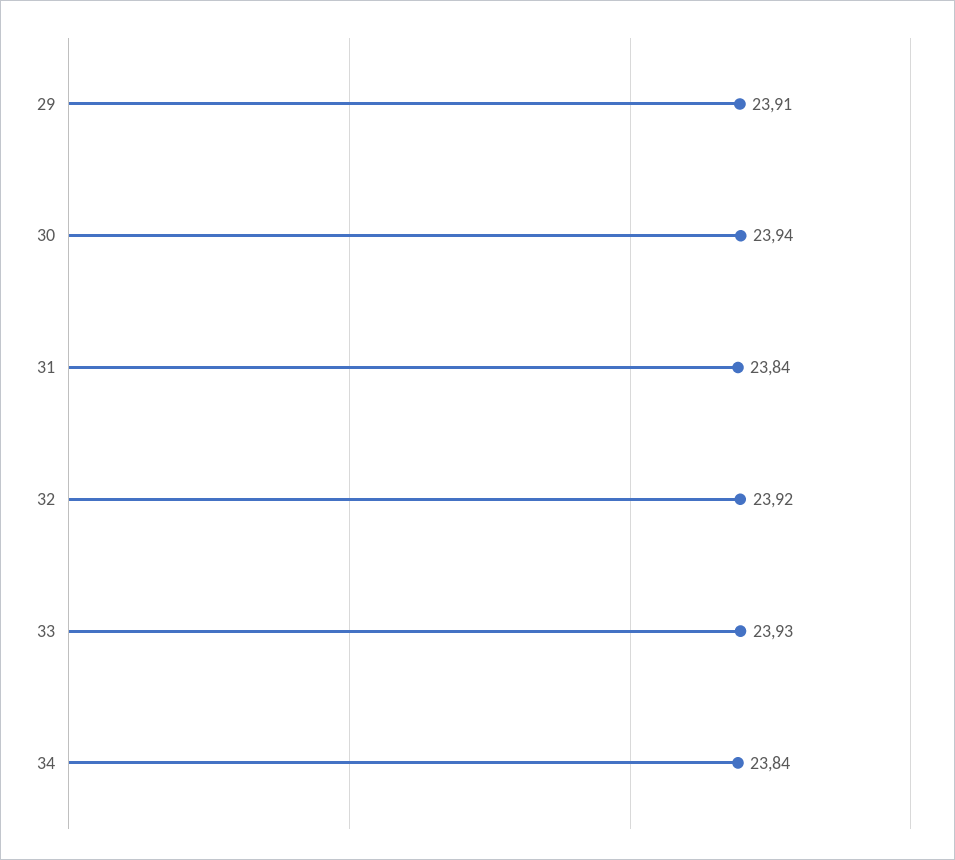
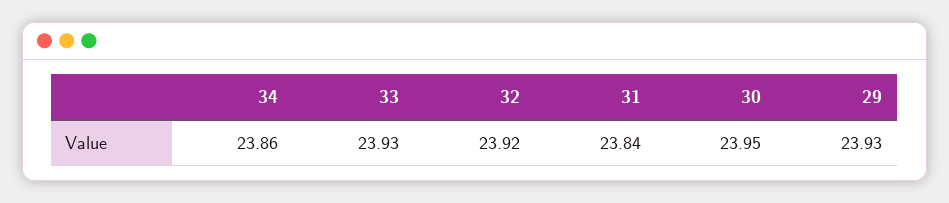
29: 23.91 -> 23.93
30: 23.94 -> 23.95
34: 23.84 -> 23.86

